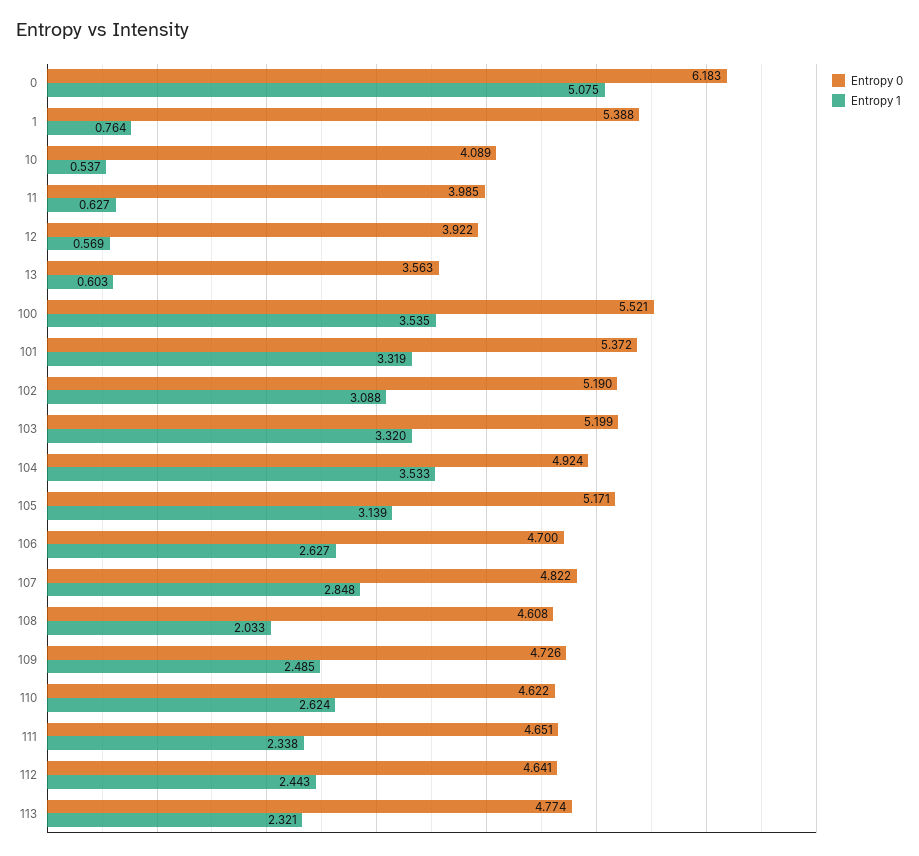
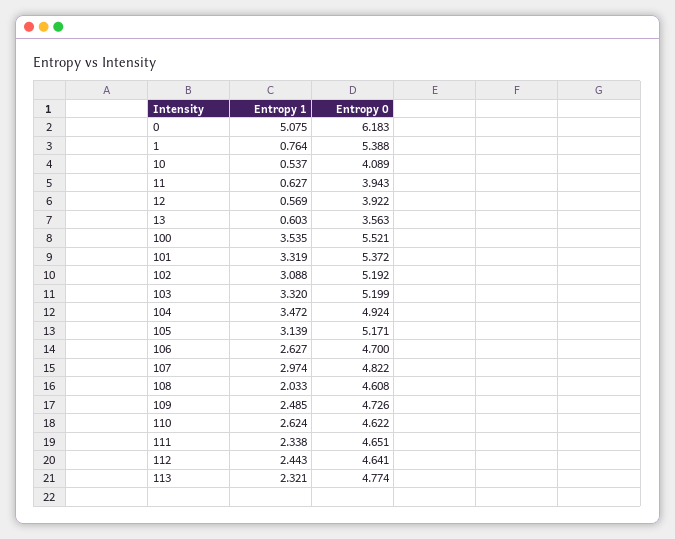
Entropy 0, 11: 3.985 -> 3.943
Entropy 0, 102: 5.19 -> 5.192
Entropy 1, 104: 3.533 -> 3.472
Entropy 1, 107: 2.848 -> 2.974

